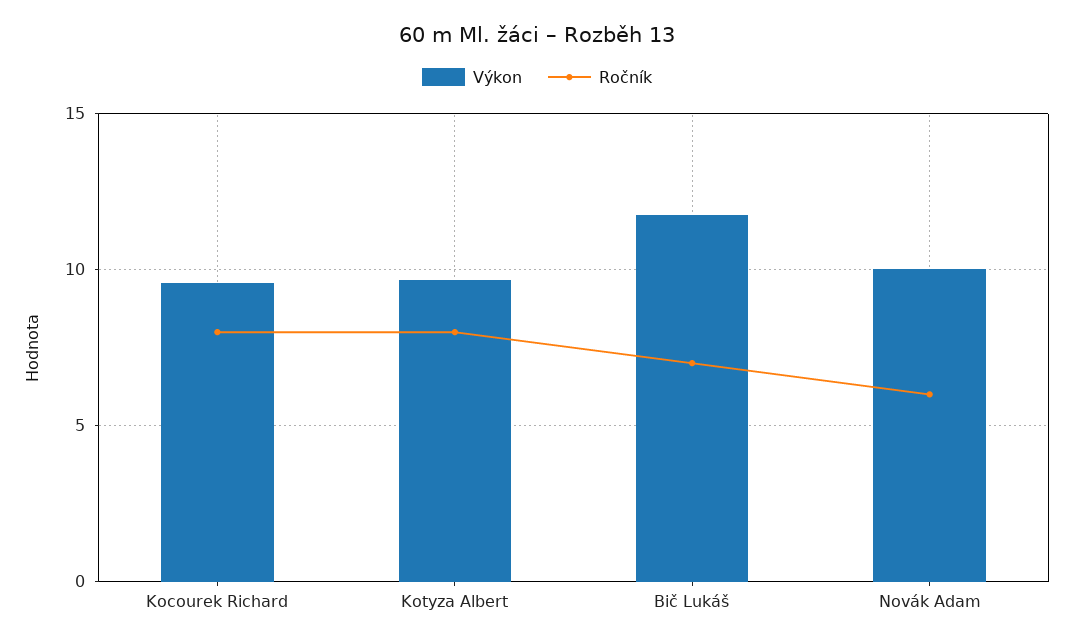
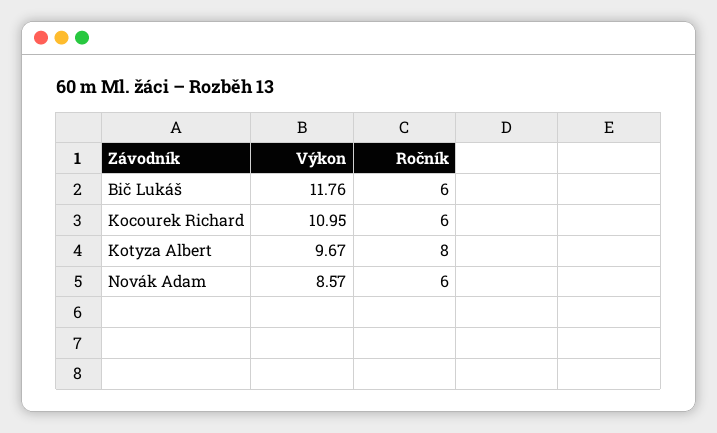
Výkon, Kocourek Richard: 9.5 -> 10.95
Ročník, Kocourek Richard: 8 -> 6
Ročník, Bič Lukáš: 7 -> 6
Výkon, Novák Adam: 10 -> 8.57

